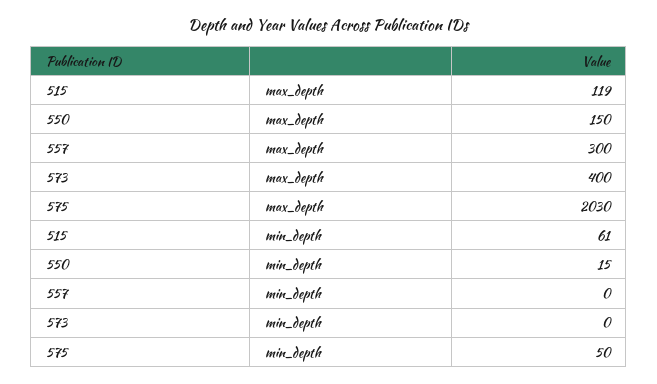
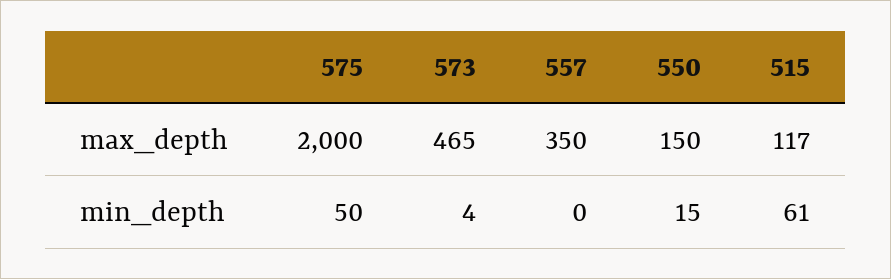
515, max_depth: 119 -> 117
557, max_depth: 300 -> 350
573, max_depth: 400 -> 465
575, max_depth: 2030 -> 2000
573, min_depth: 0 -> 4

